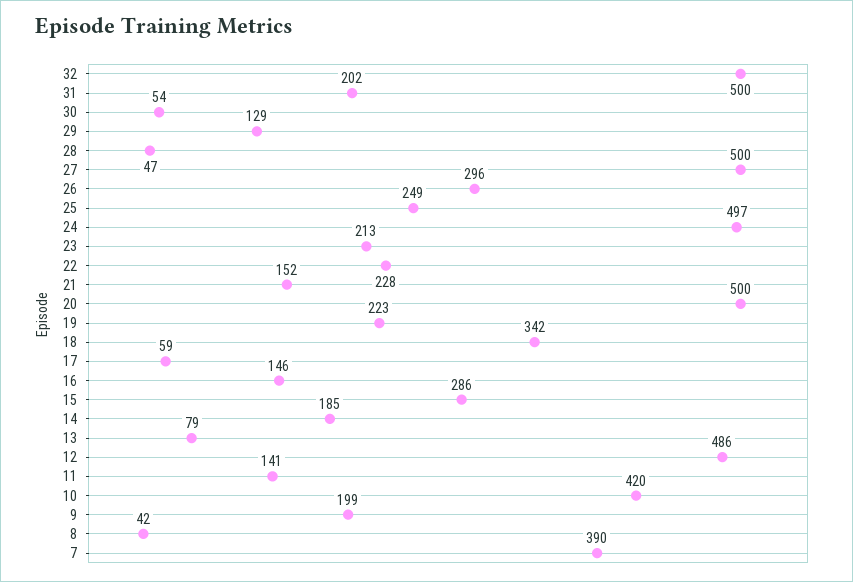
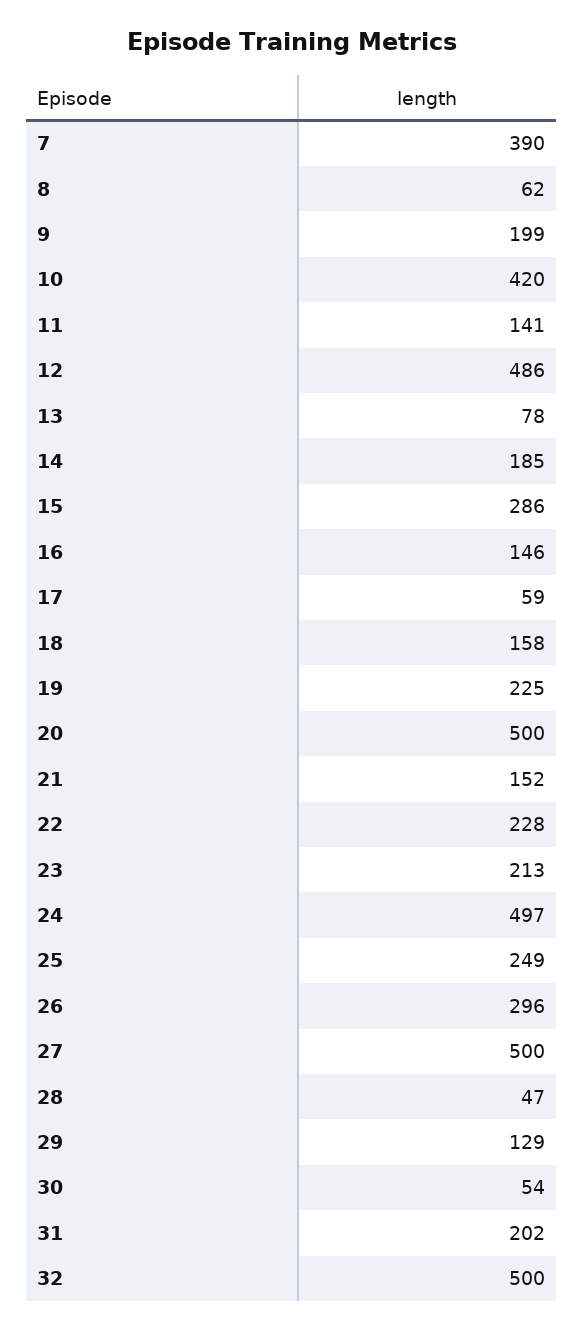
19: 223 -> 225
18: 342 -> 158
13: 79 -> 78
8: 42 -> 62

